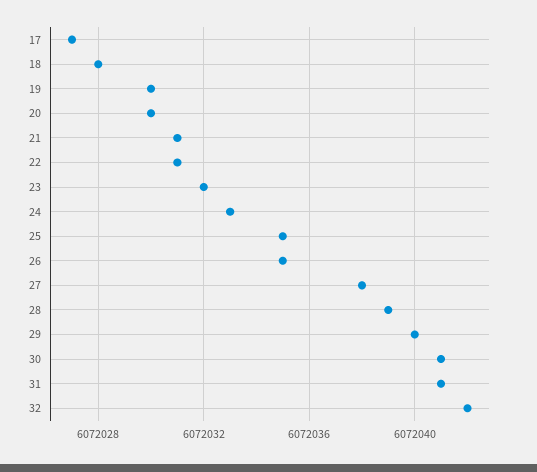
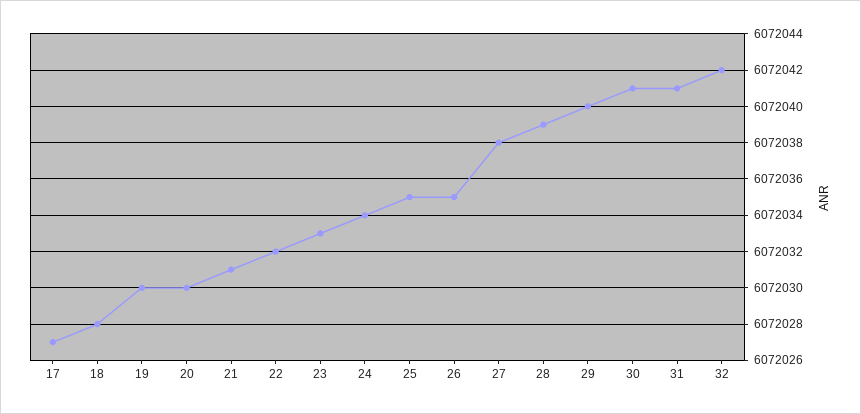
22: 6072031 -> 6072032
23: 6072032 -> 6072033
24: 6072033 -> 6072034

